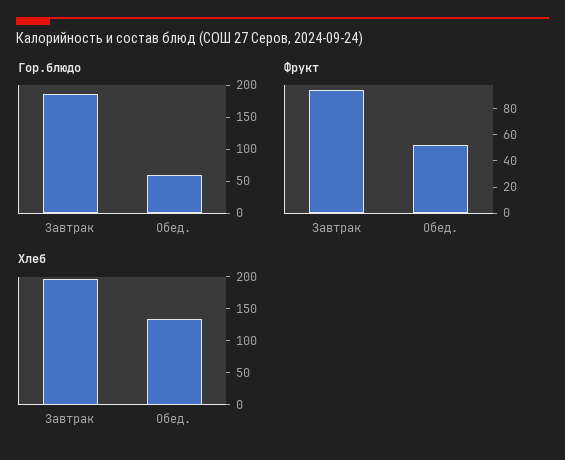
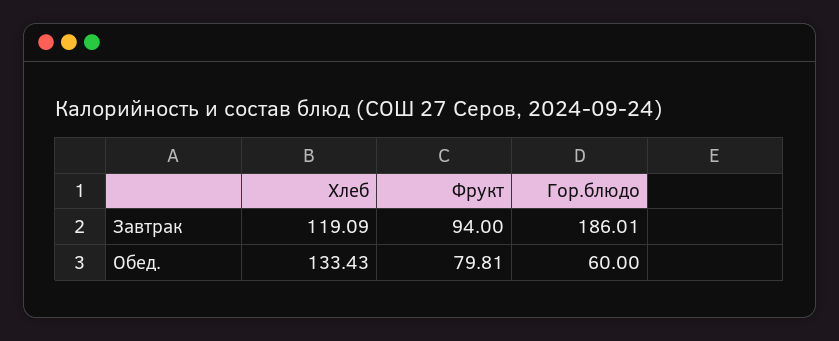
Фрукт, Обед.: 50 -> 79.81
Хлеб, Завтрак: 200 -> 119.09

